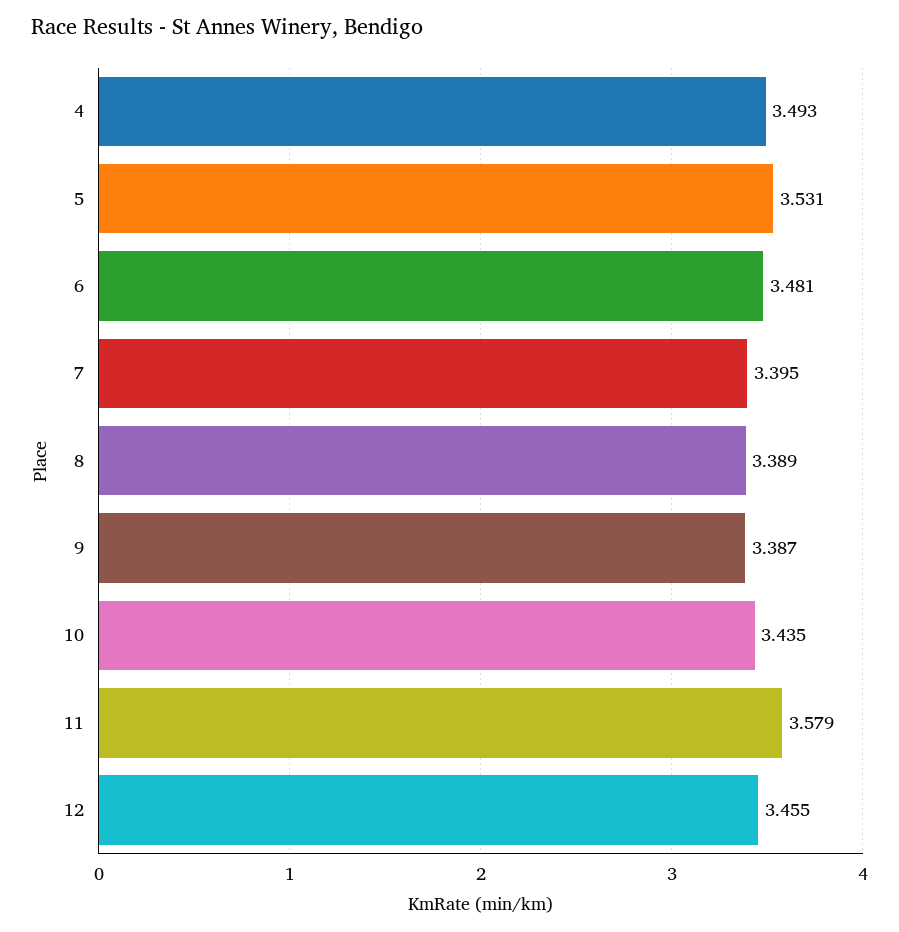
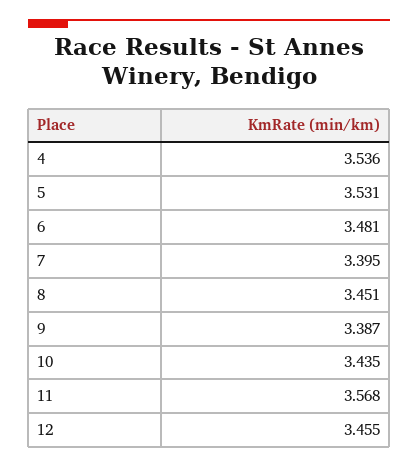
4: 3.493 -> 3.536
8: 3.389 -> 3.451
11: 3.579 -> 3.568

